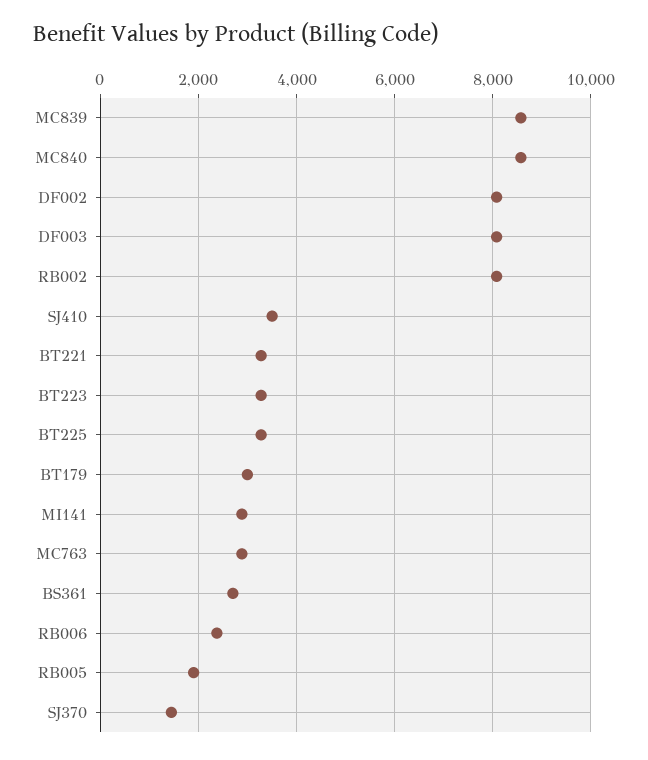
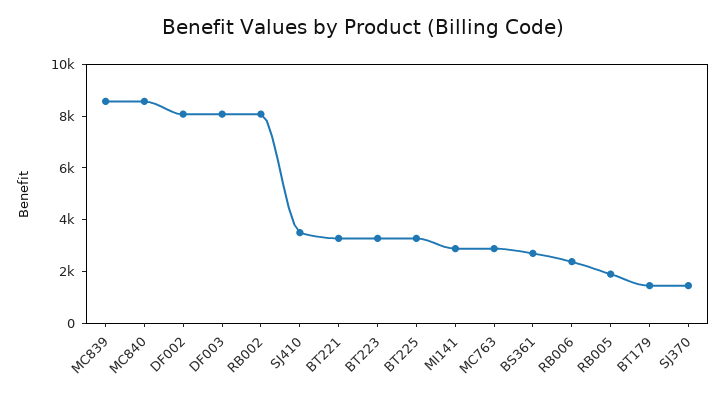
BT179: 3000 -> 1500

